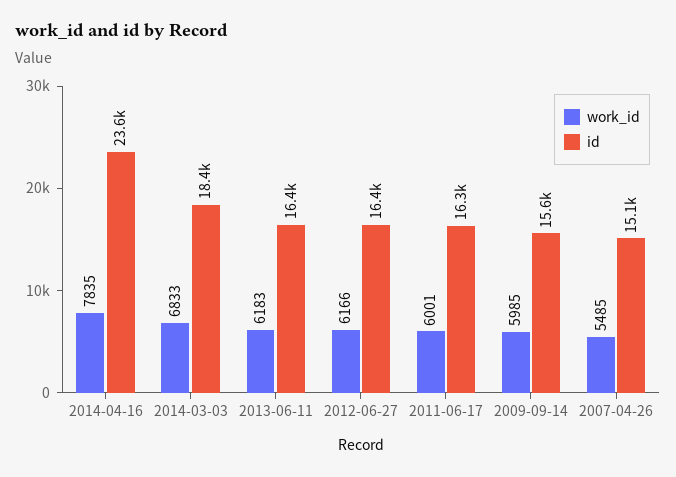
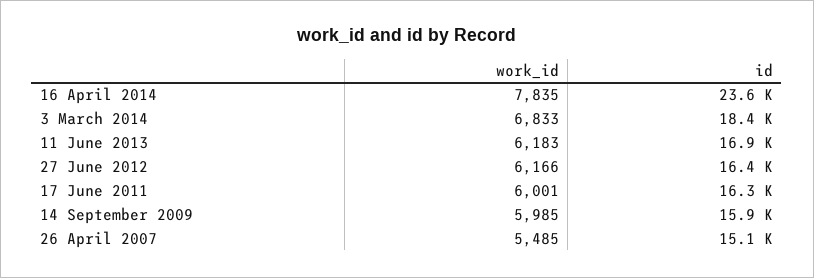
id, 2013-06-11: 16400 -> 16900
id, 2009-09-14: 15600 -> 15900

